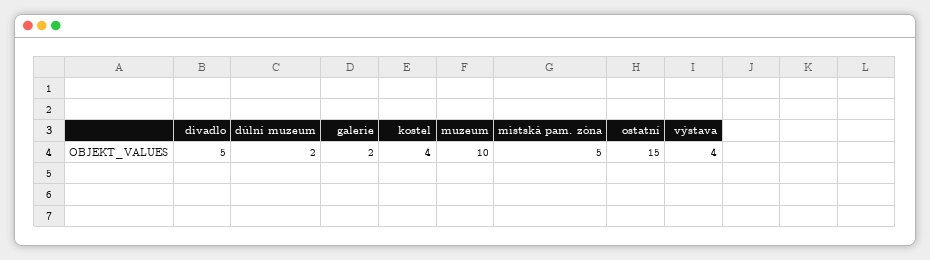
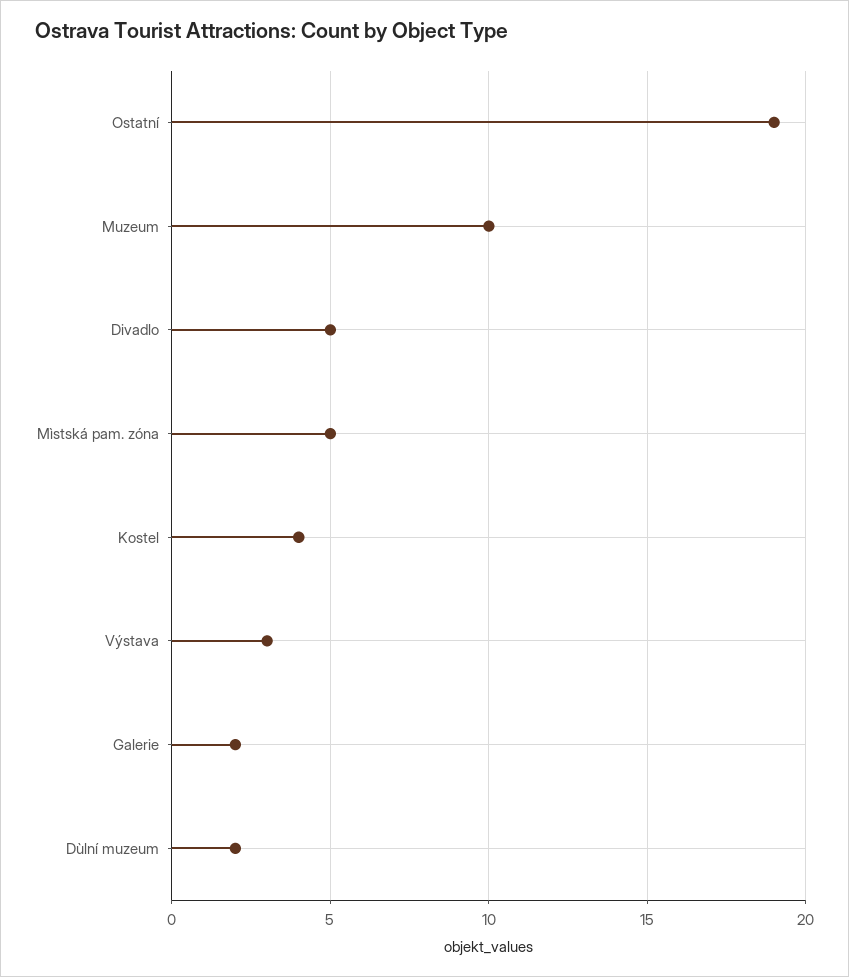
ostatní: 15 -> 19
výstava: 4 -> 3

